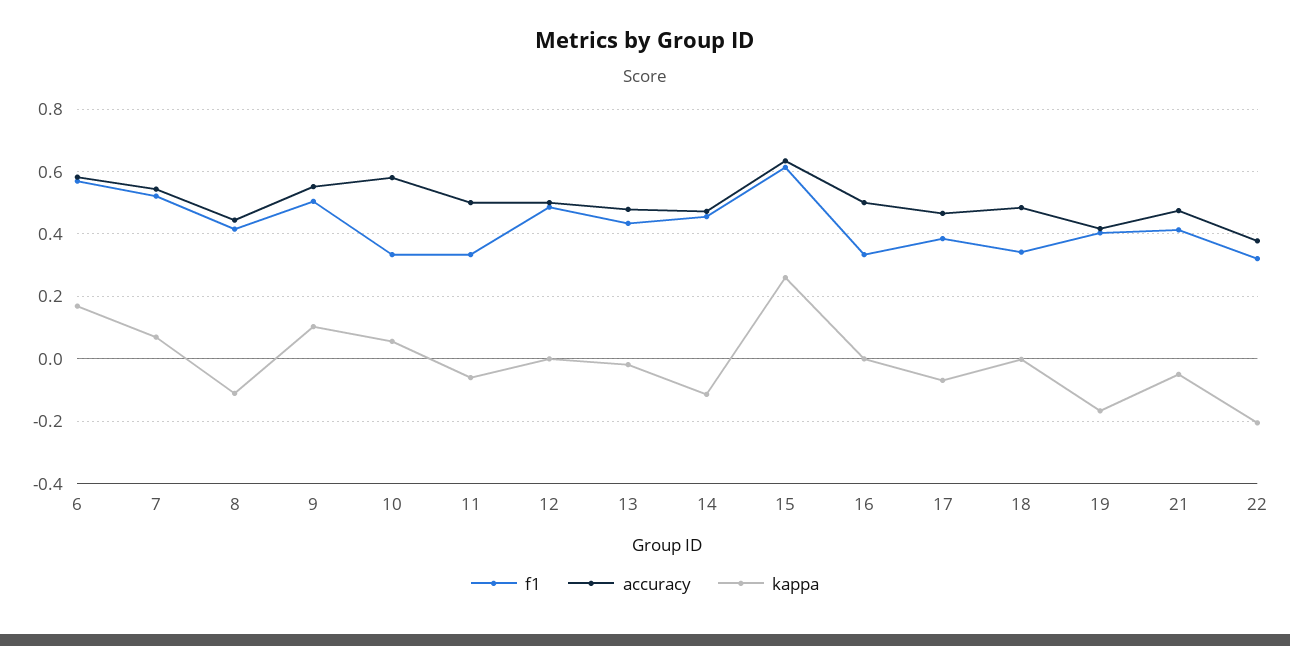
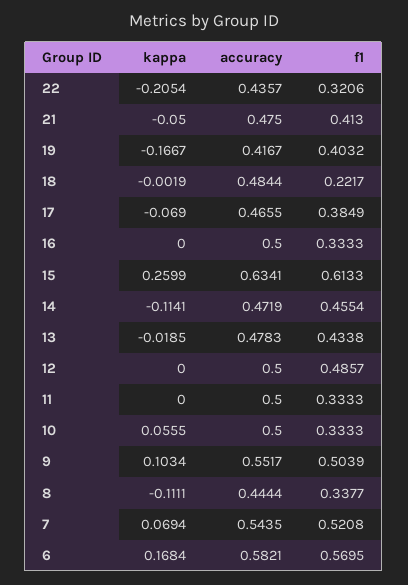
f1, 8: 0.42 -> 0.3377
accuracy, 10: 0.58 -> 0.5
kappa, 11: -0.06 -> 0
f1, 18: 0.34 -> 0.2217
accuracy, 22: 0.38 -> 0.4357

